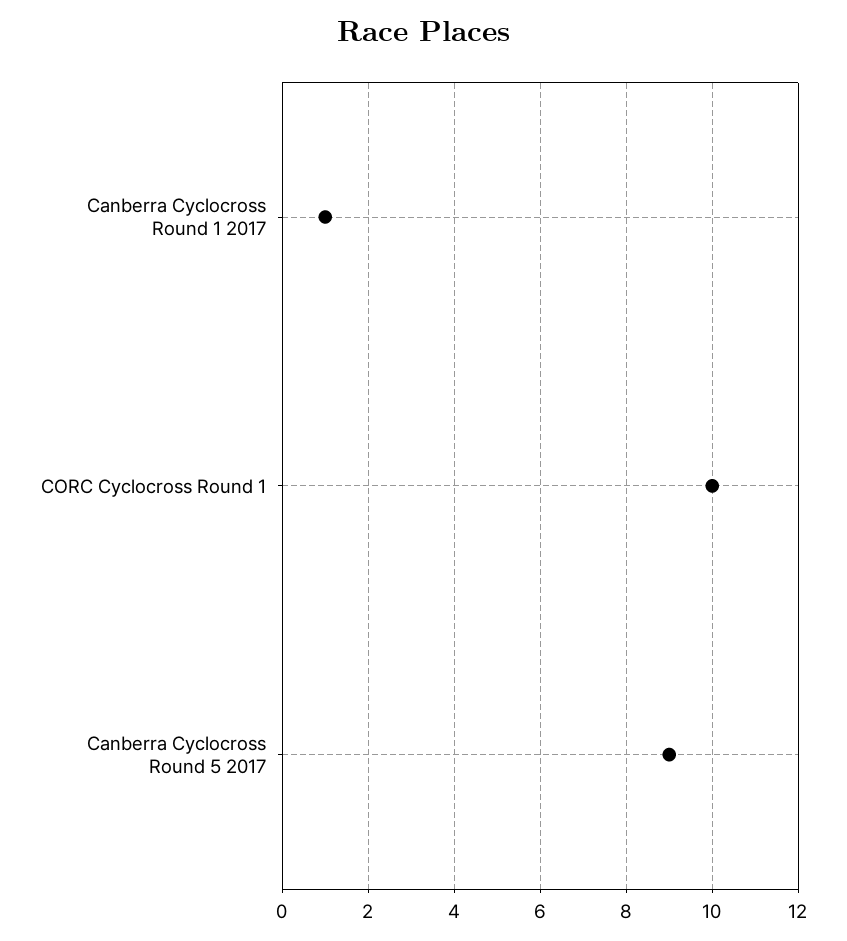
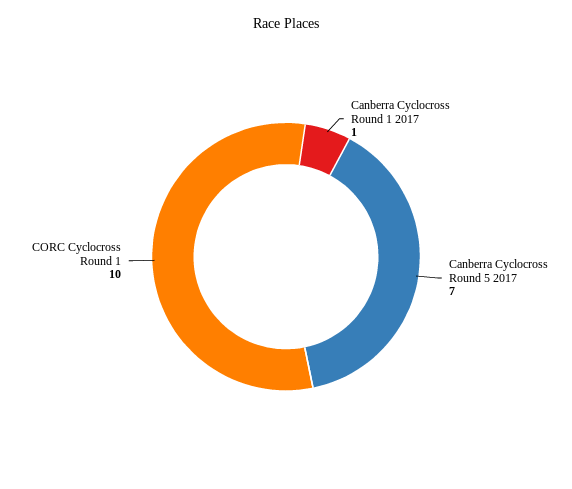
Canberra Cyclocross Round 5 2017: 9 -> 7

